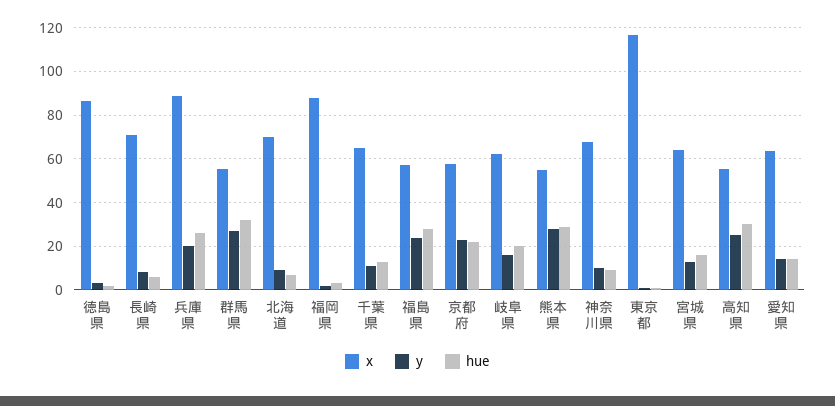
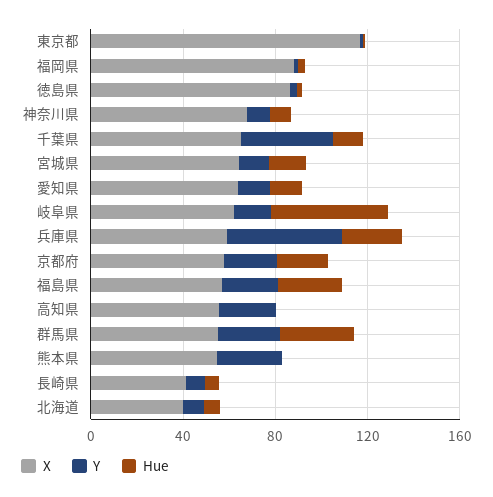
x, 長崎県: 70 -> 40
x, 兵庫県: 90 -> 60
y, 兵庫県: 20 -> 50
x, 北海道: 70 -> 40
y, 千葉県: 10 -> 40
hue, 岐阜県: 20 -> 50
hue, 熊本県: 30 -> 0
hue, 高知県: 30 -> 0

